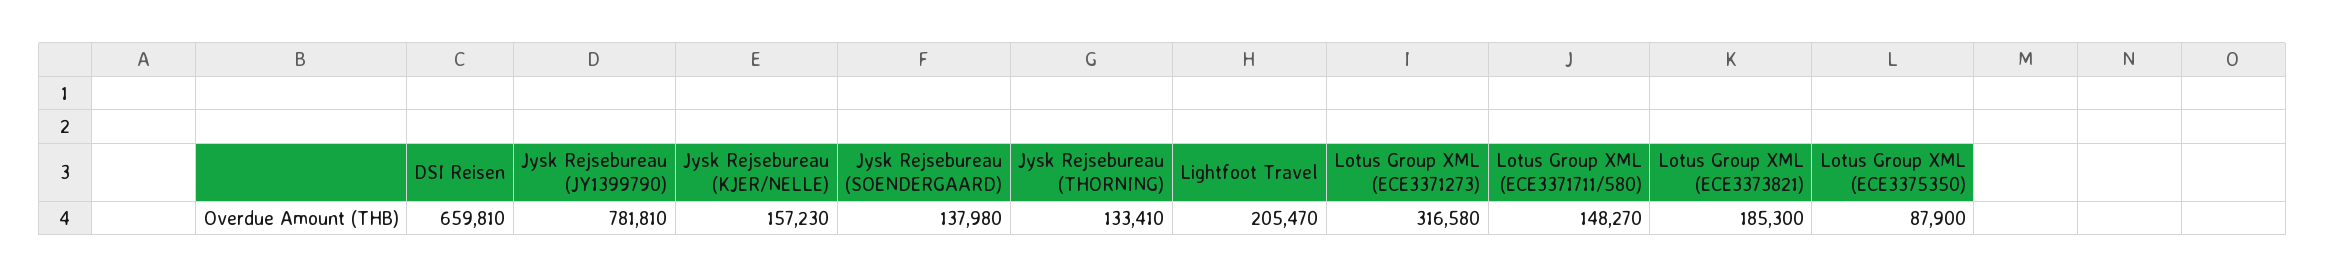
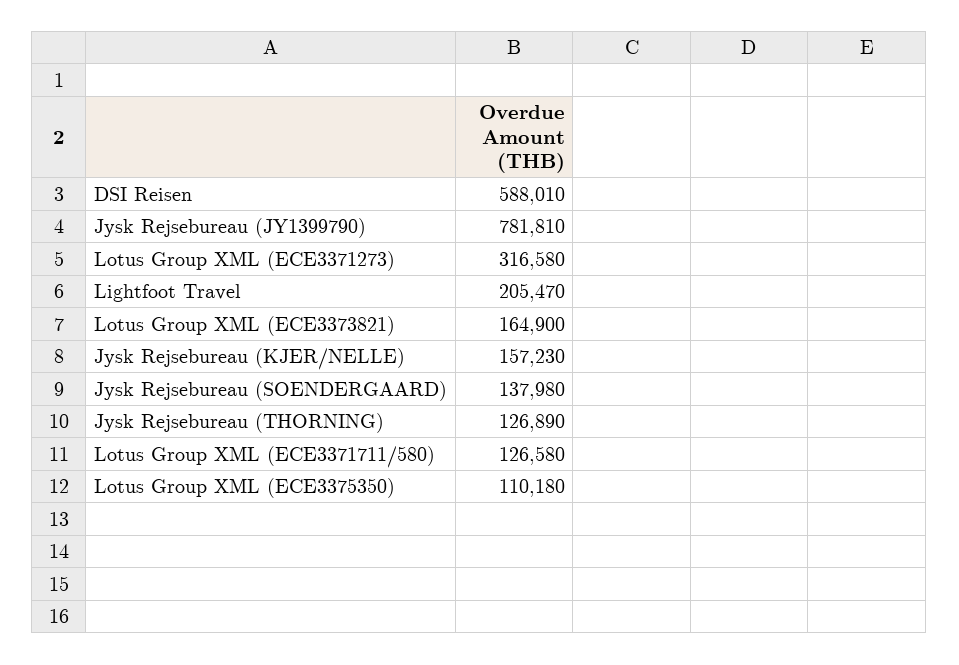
DSI Reisen: 659810 -> 588010
Jysk Rejsebureau (THORNING): 133410 -> 126890
Lotus Group XML (ECE3371711/580): 148270 -> 126580
Lotus Group XML (ECE3373821): 185300 -> 164900
Lotus Group XML (ECE3375350): 87900 -> 110180

